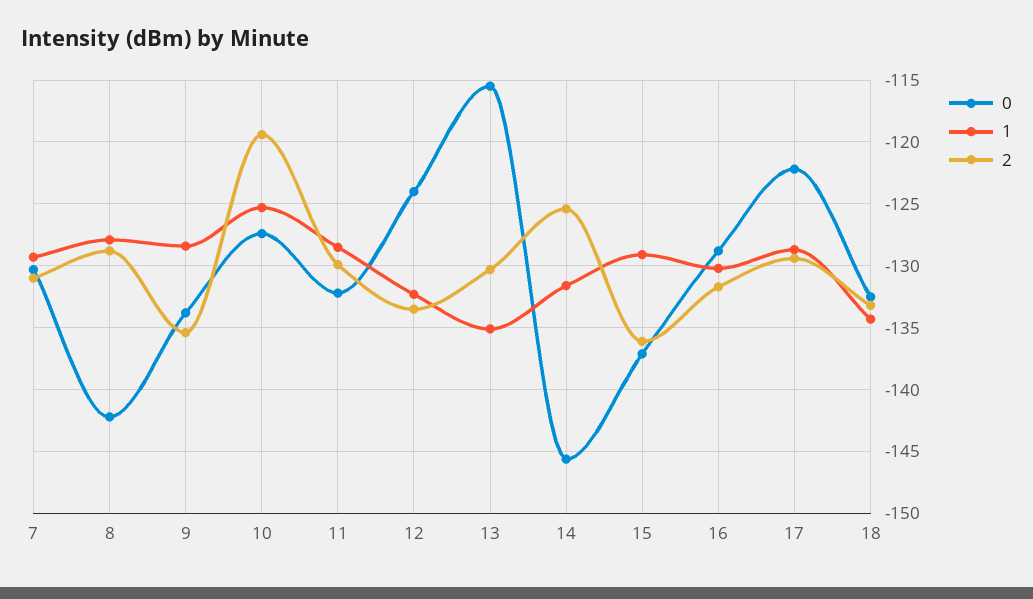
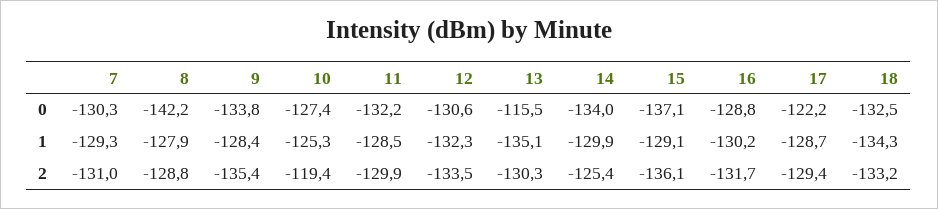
0, 12: -124 -> -130.6
0, 14: -145.5 -> -134
1, 14: -131.5 -> -129.9

